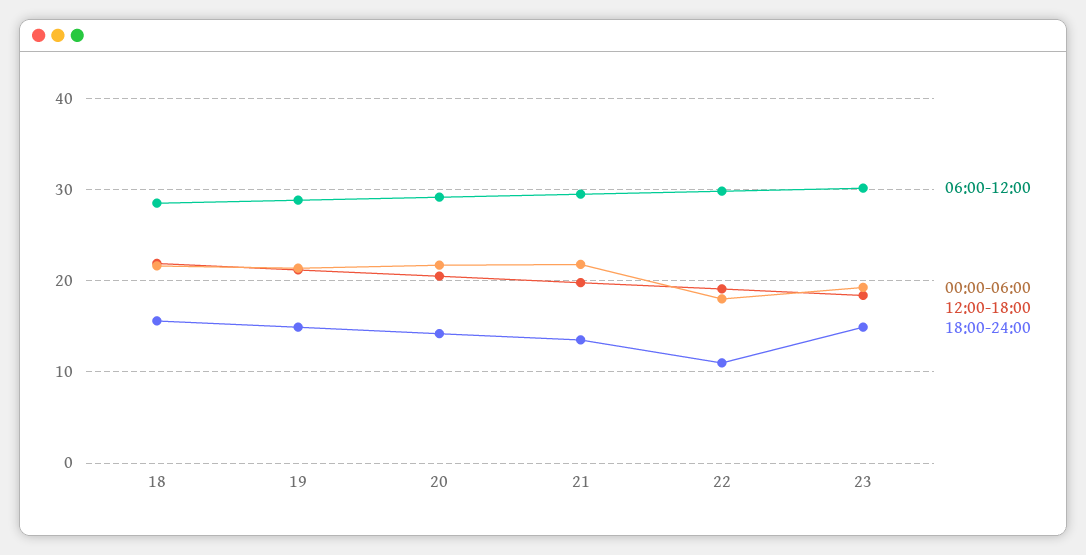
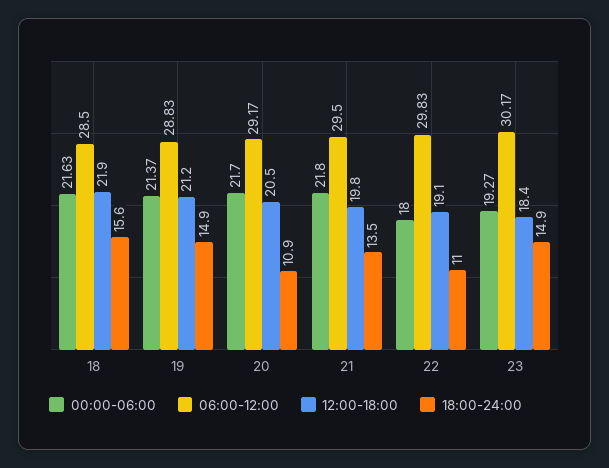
18:00-24:00, 20: 14 -> 10.9

